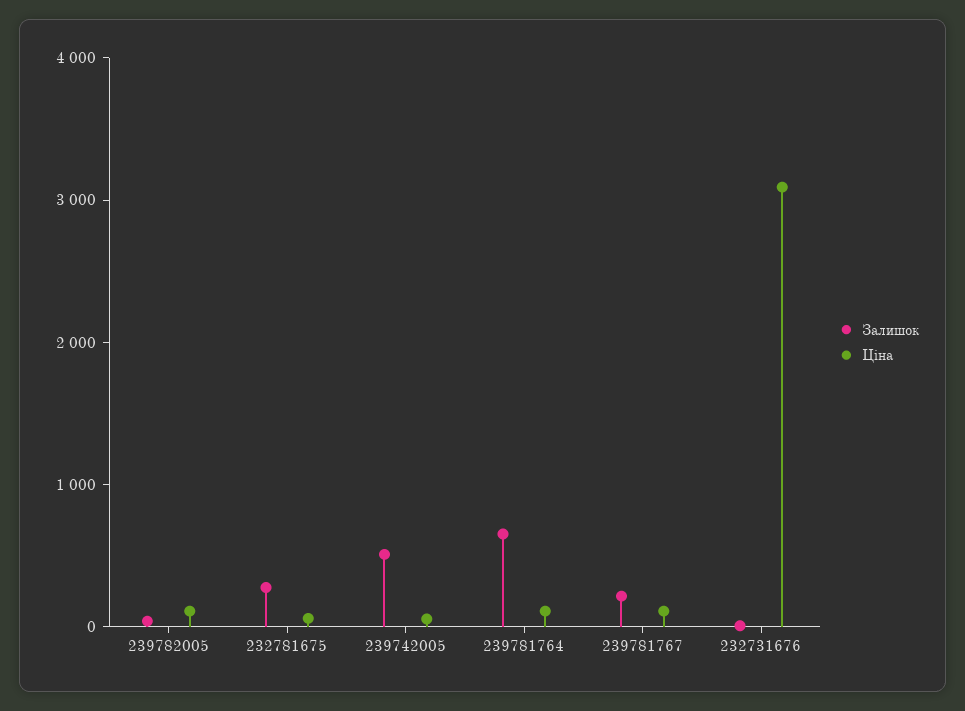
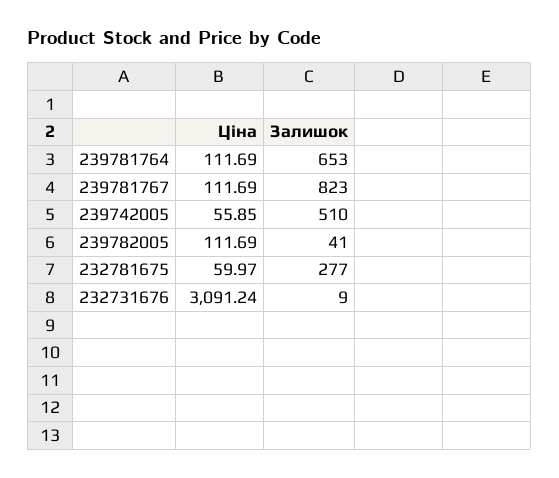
Залишок, 239781767: 200 -> 823

